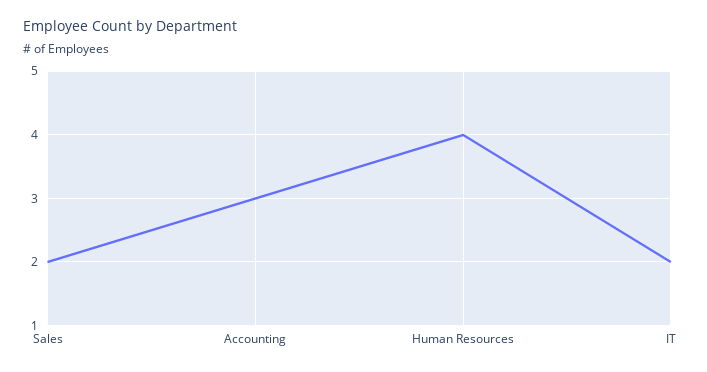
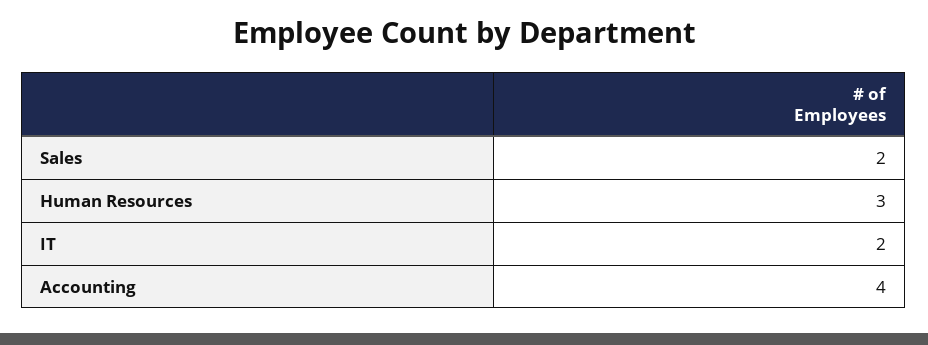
Accounting: 3 -> 4
Human Resources: 4 -> 3

